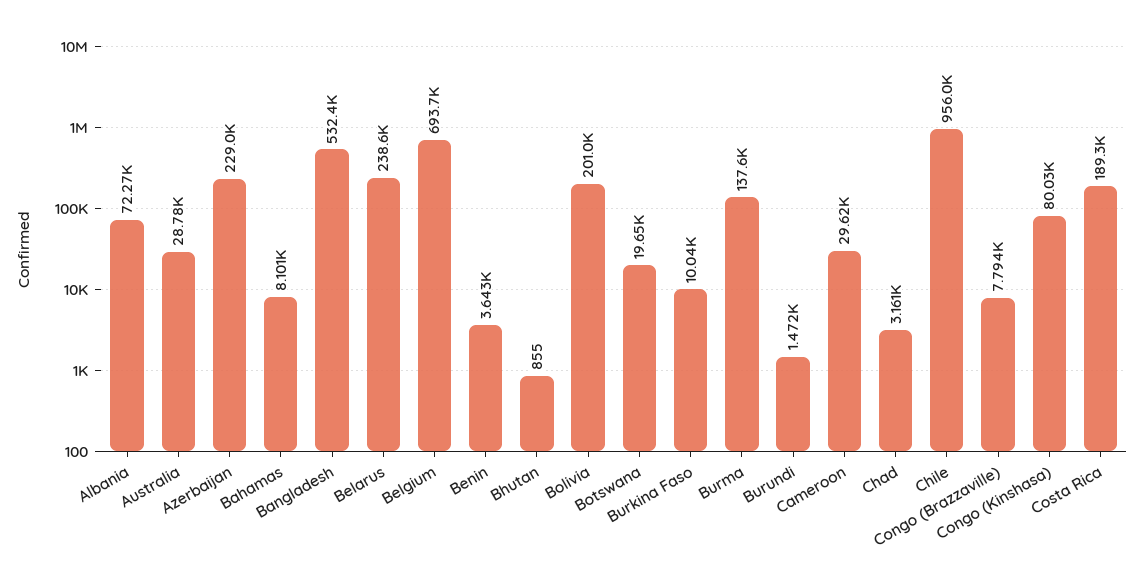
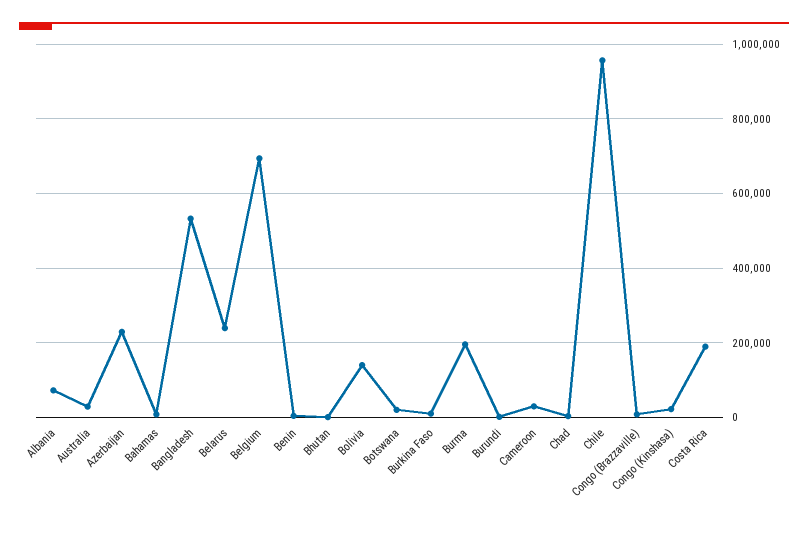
Bolivia: 201000 -> 140000
Burma: 137600 -> 200000
Congo (Kinshasa): 80030 -> 20000

